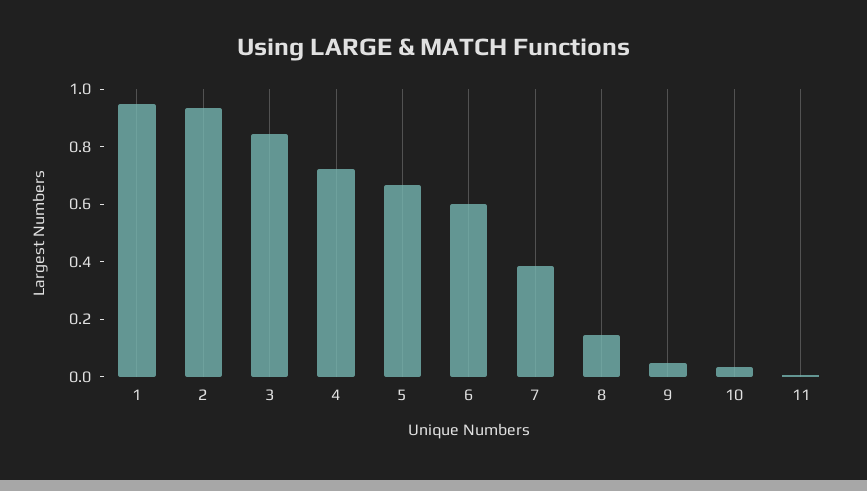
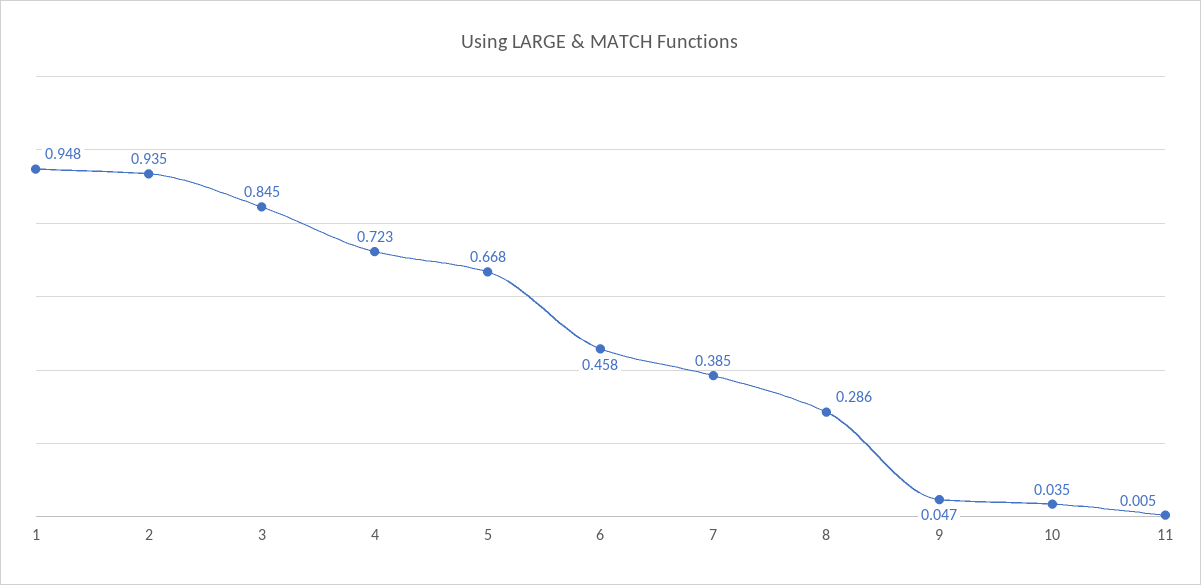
6: 0.6 -> 0.458
8: 0.15 -> 0.286

